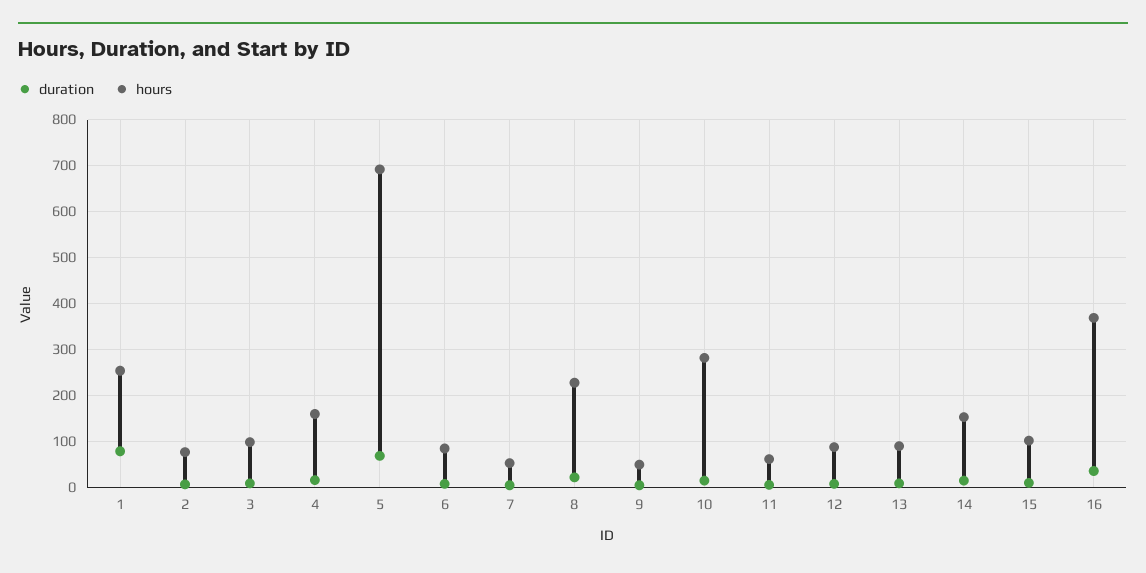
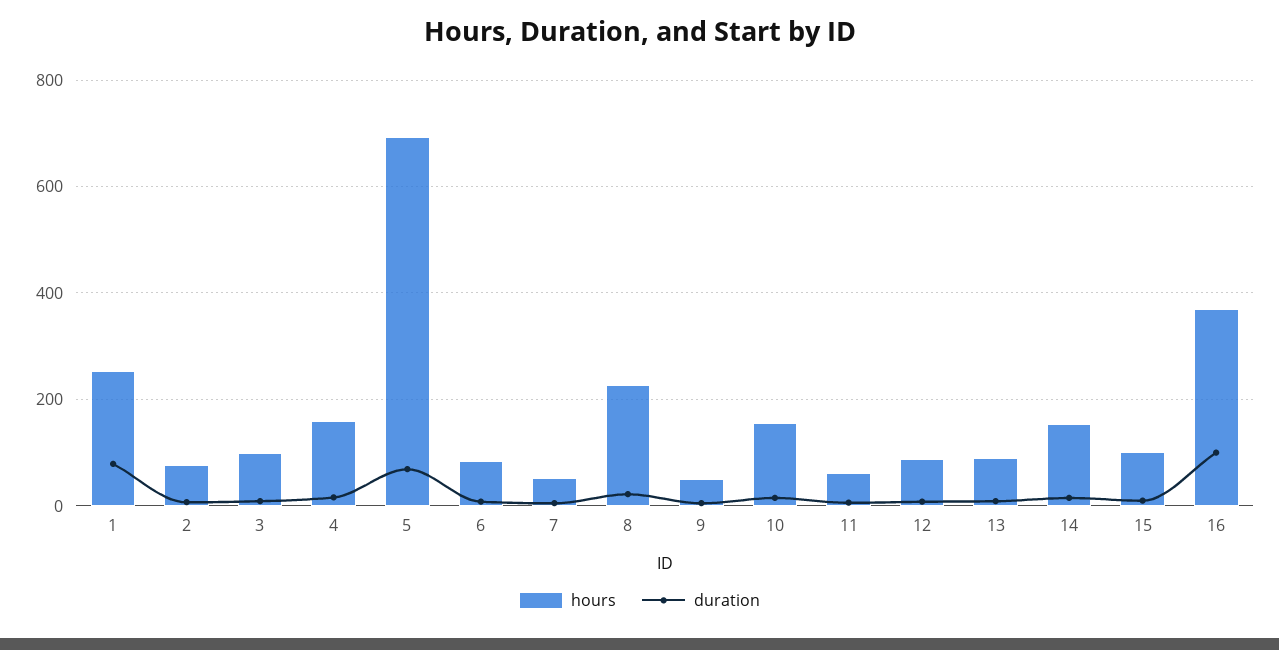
hours, 10: 280 -> 160
duration, 16: 40 -> 100

